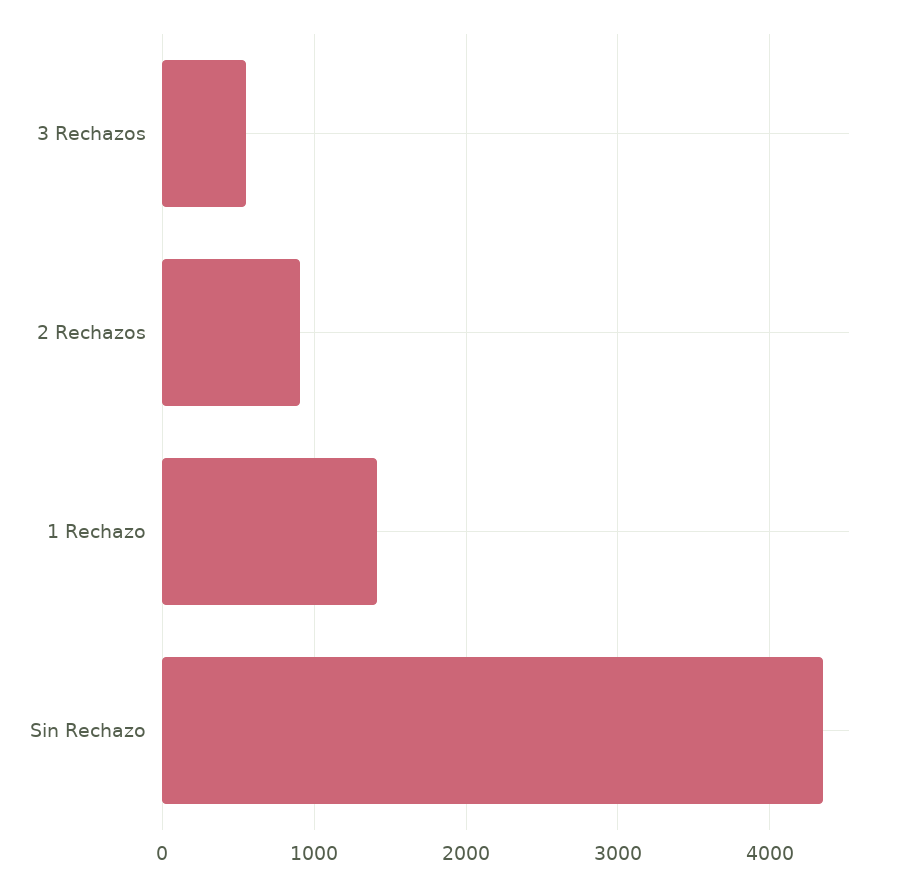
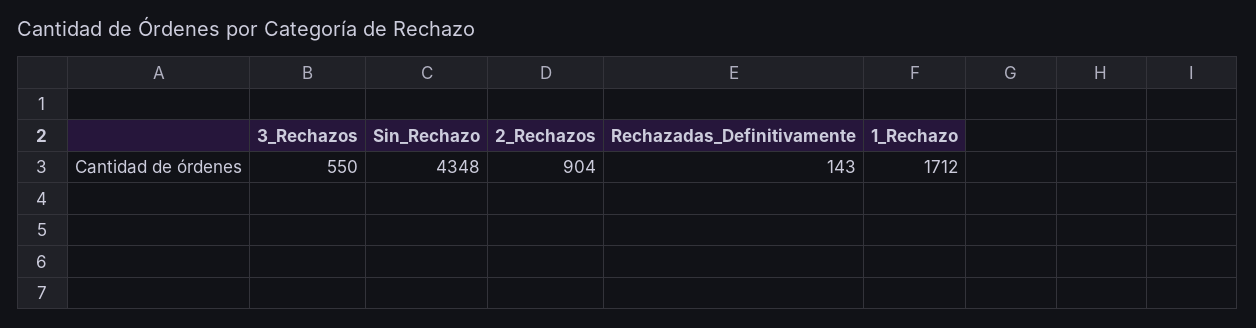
1 Rechazo: 1400 -> 1712
Rechazadas_Definitivamente: none -> 143

